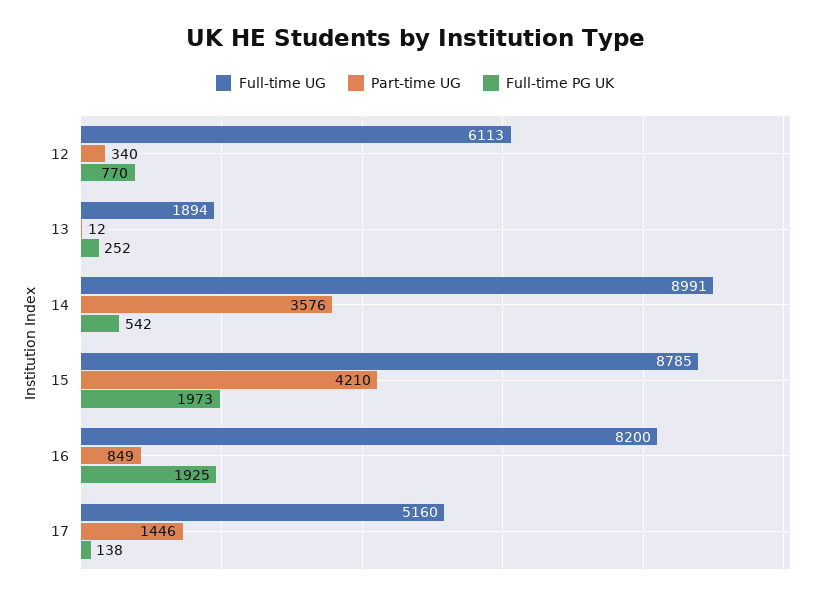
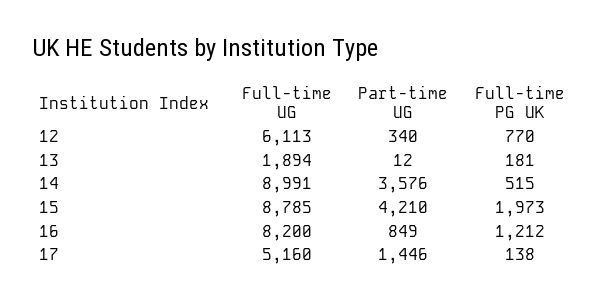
Full-time PG UK, 13: 252 -> 181
Full-time PG UK, 14: 542 -> 515
Full-time PG UK, 16: 1925 -> 1212

